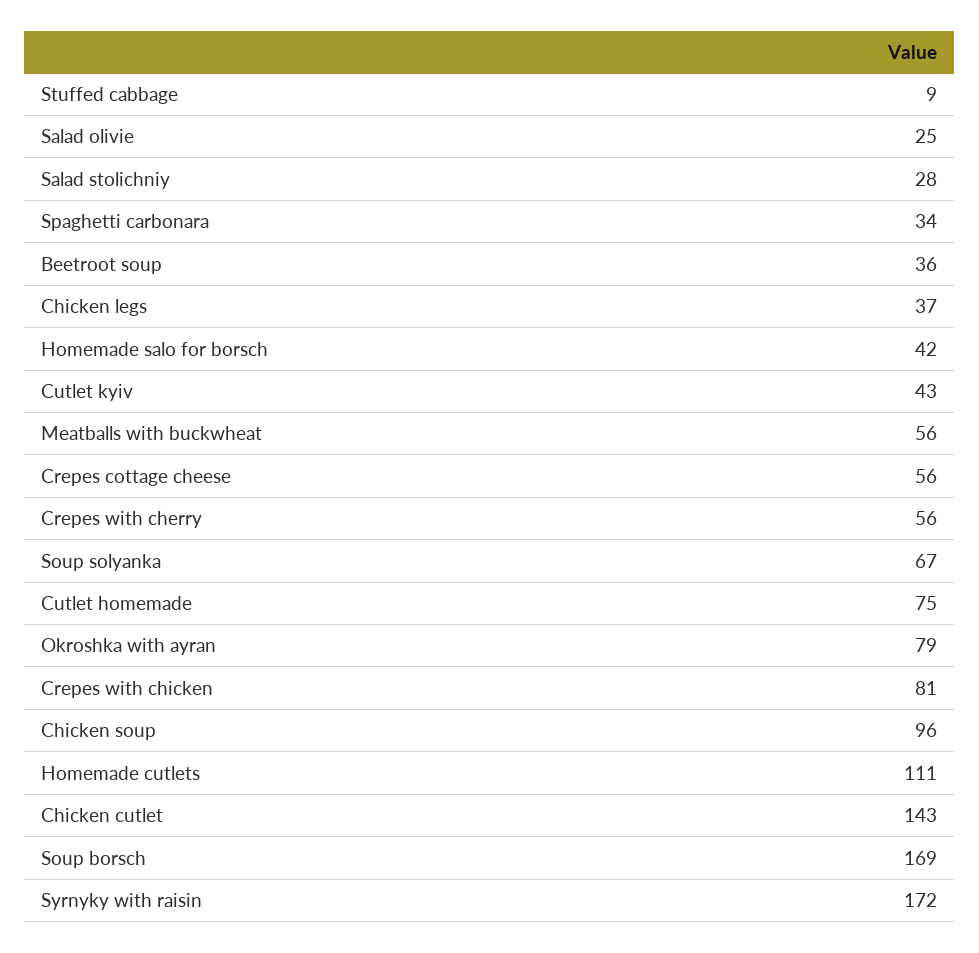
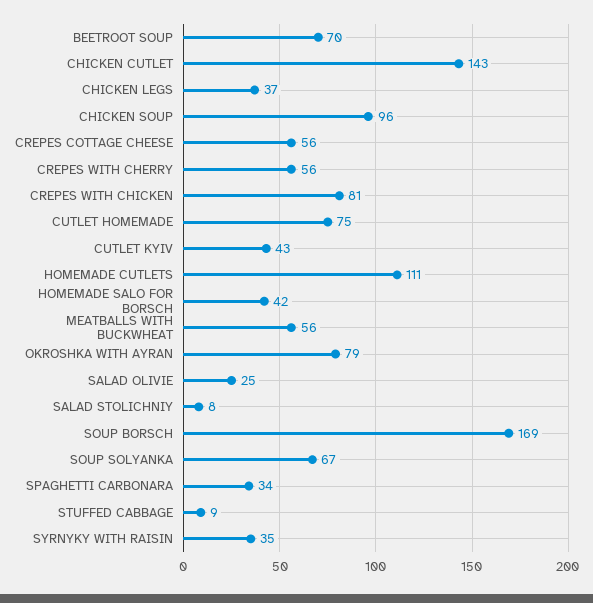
Salad stolichniy: 28 -> 8
Beetroot soup: 36 -> 70
Syrnyky with raisin: 172 -> 35

